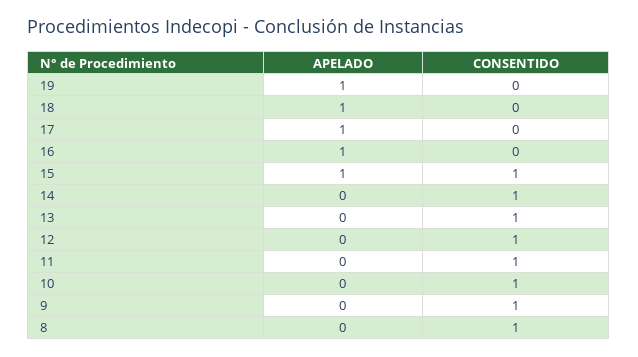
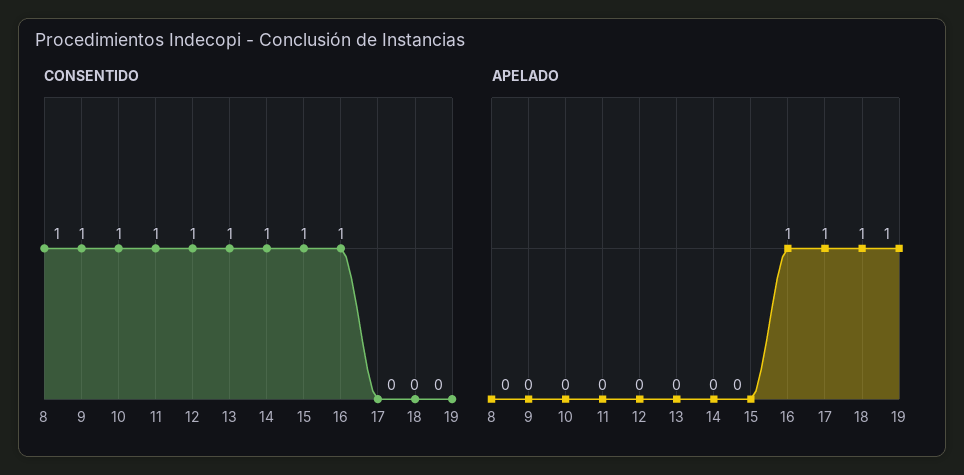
CONSENTIDO, 16: 0 -> 1
APELADO, 15: 1 -> 0

